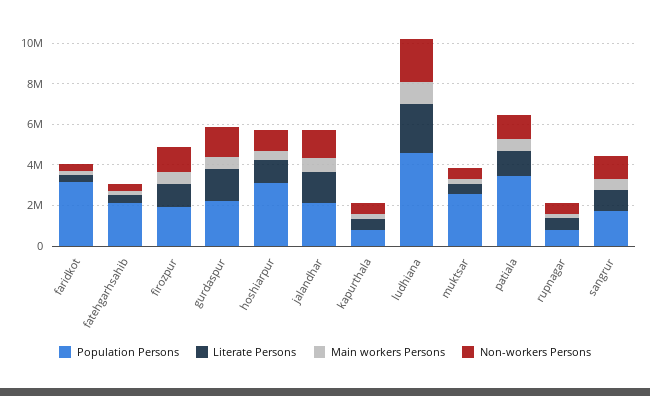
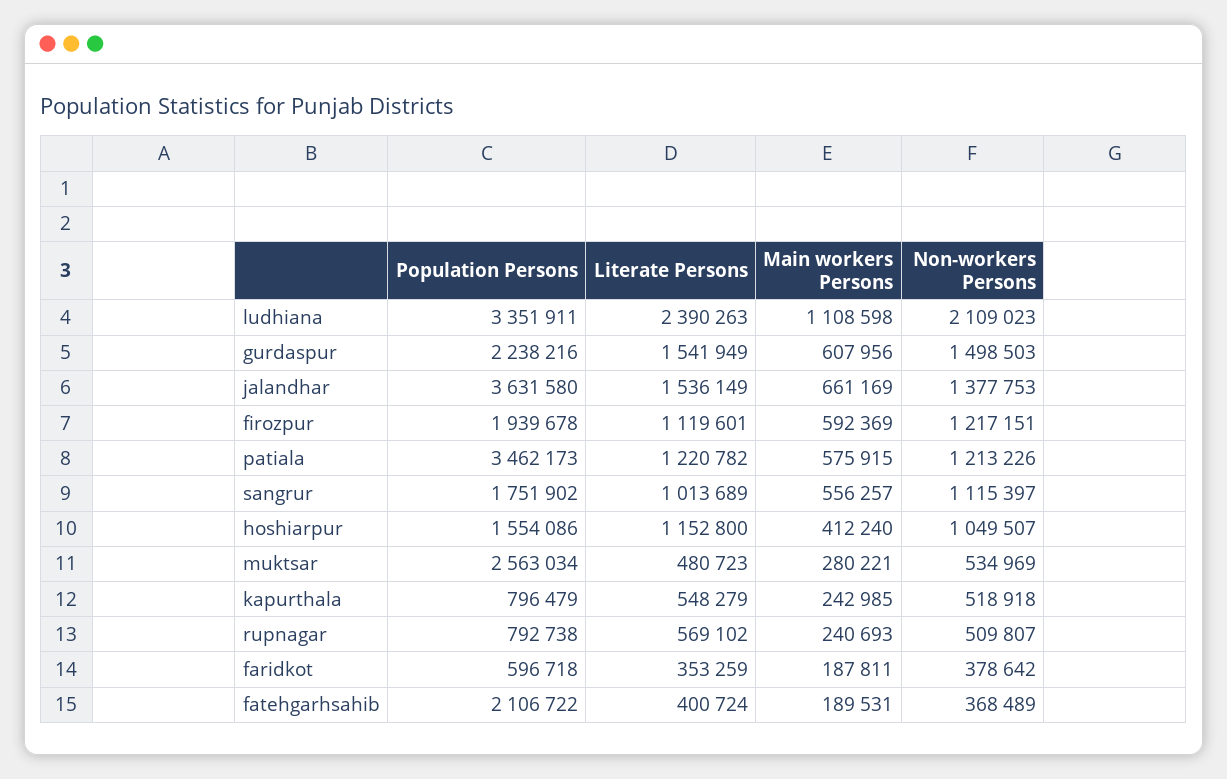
Population Persons, faridkot: 3000000 -> 596718
Population Persons, hoshiarpur: 3000000 -> 1554086
Population Persons, jalandhar: 2000000 -> 3631580
Population Persons, ludhiana: 4500000 -> 3351911

